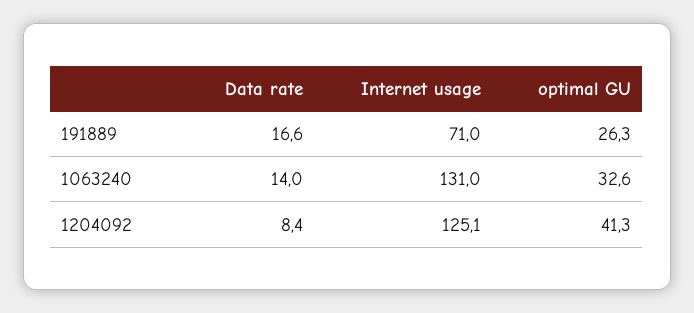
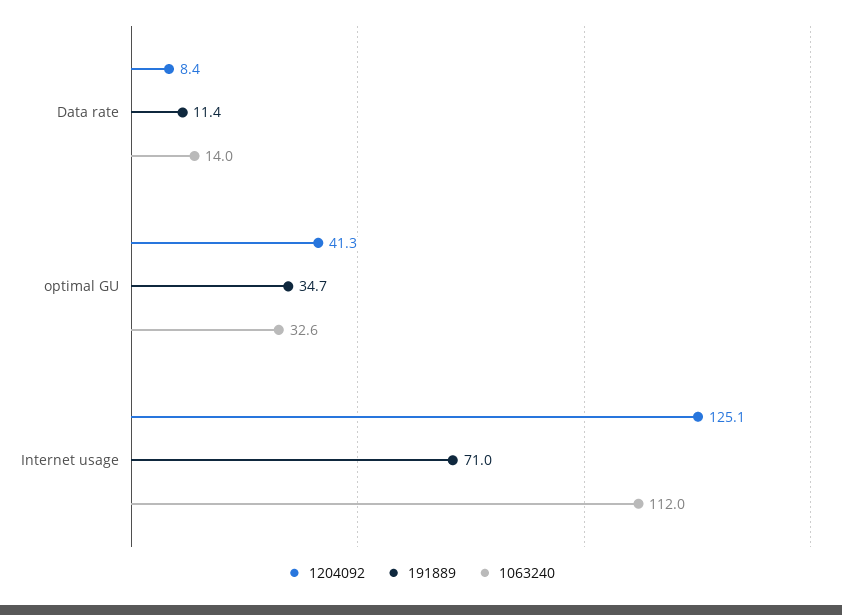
191889, Data rate: 16.6 -> 11.4
191889, optimal GU: 26.3 -> 34.7
1063240, Internet usage: 131 -> 112

